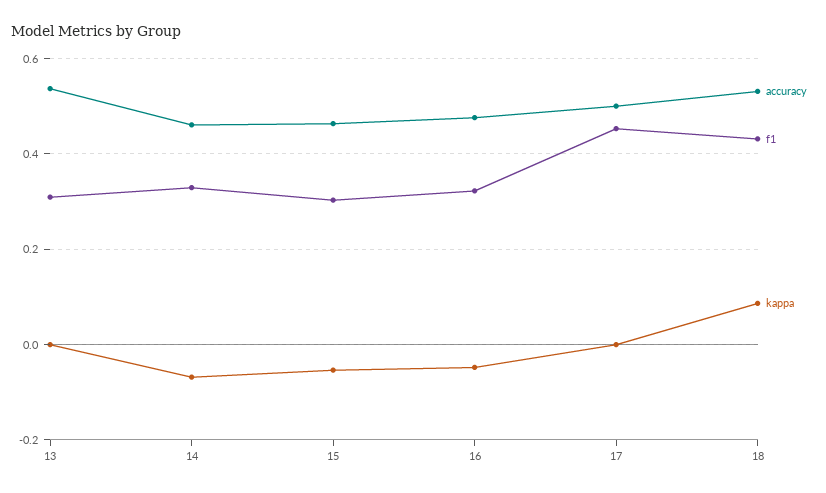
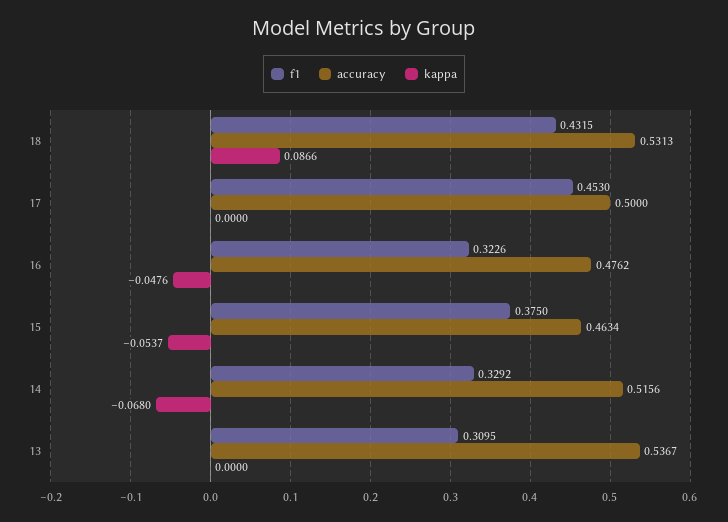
accuracy, 14: 0.46 -> 0.5156
f1, 15: 0.3 -> 0.375

